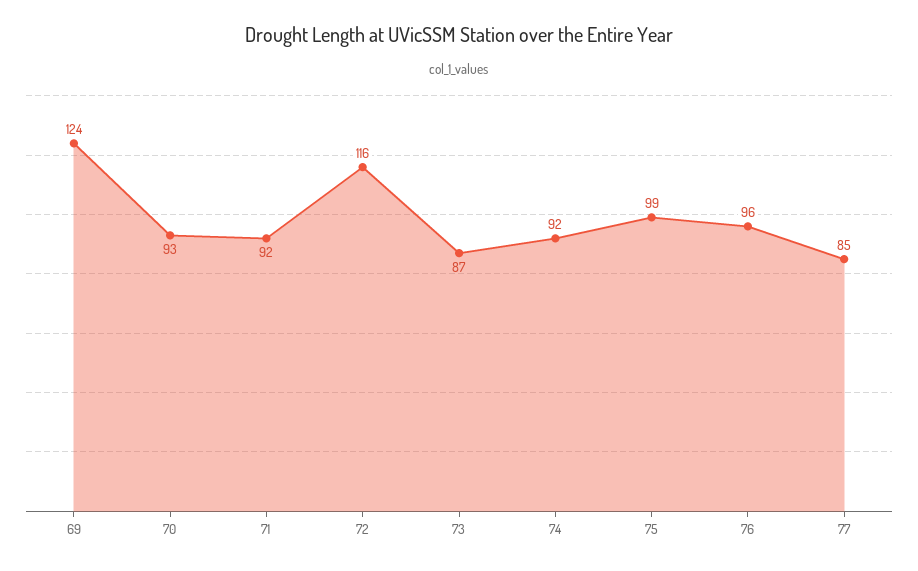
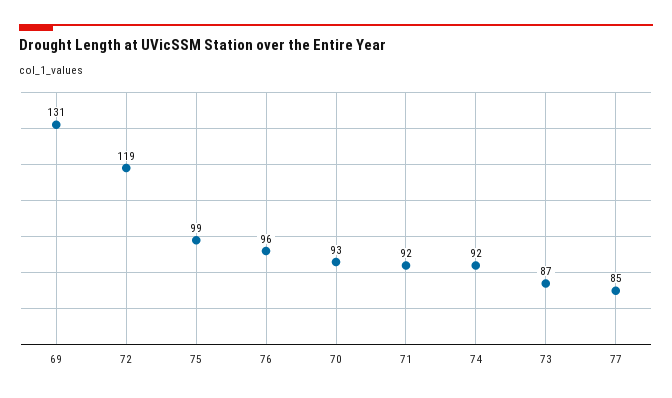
69: 124 -> 131
72: 116 -> 119

